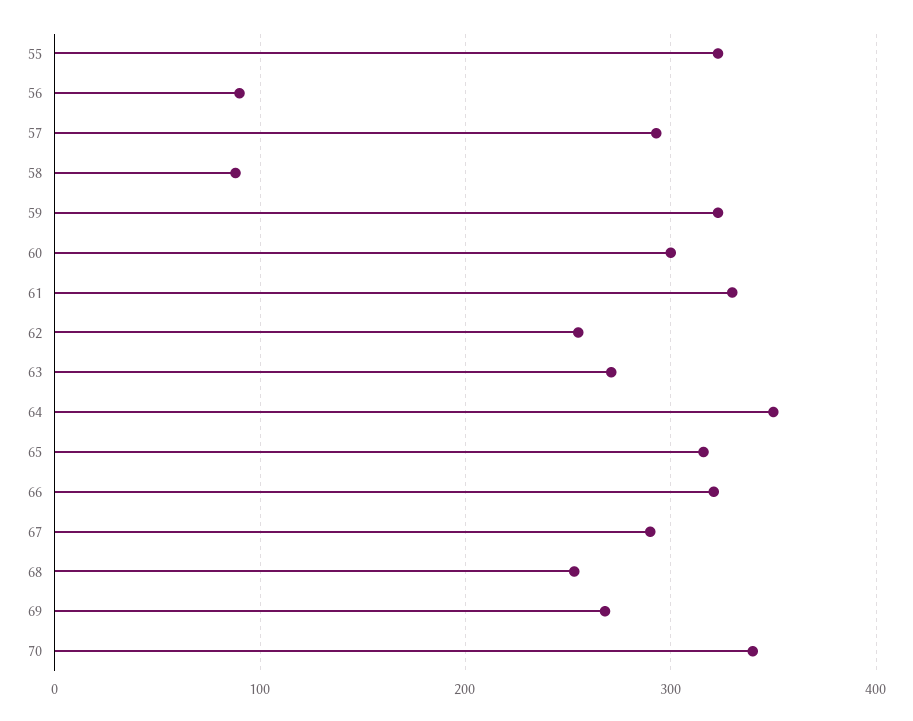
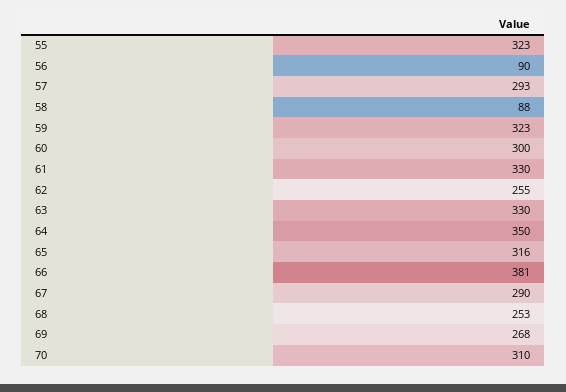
63: 270 -> 330
66: 320 -> 381
70: 340 -> 310

